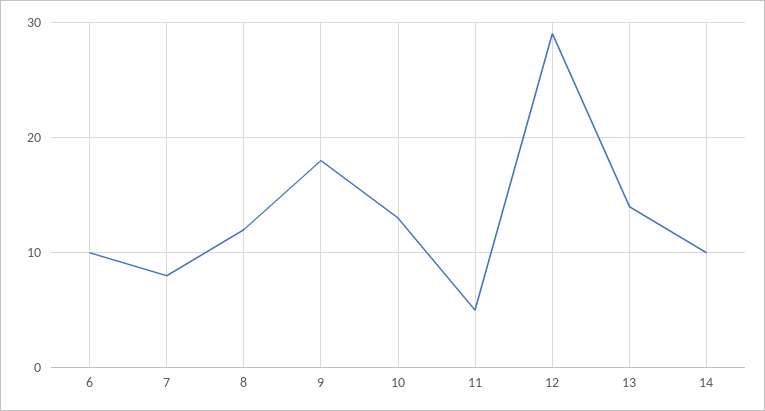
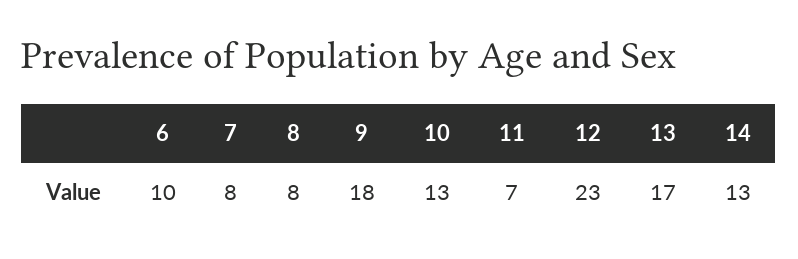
8: 12 -> 8
11: 5 -> 7
12: 29 -> 23
13: 14 -> 17
14: 10 -> 13

